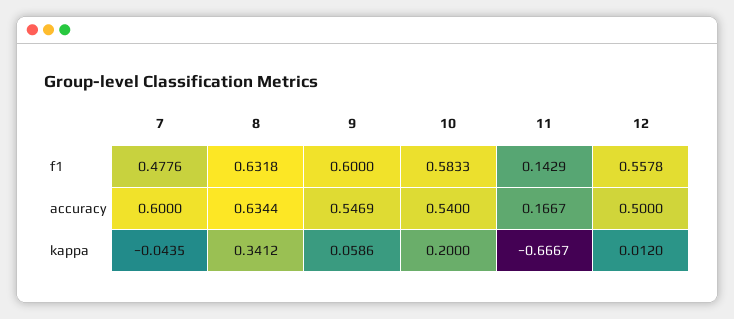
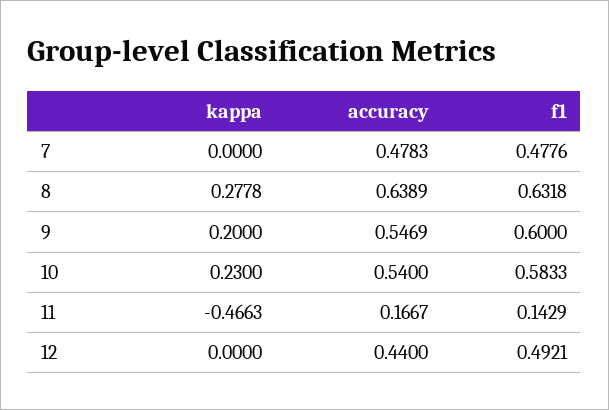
12, f1: 0.5578 -> 0.4921
7, accuracy: 0.6 -> 0.4783
8, accuracy: 0.6344 -> 0.6389
12, accuracy: 0.5 -> 0.44
7, kappa: -0.0435 -> 0
8, kappa: 0.3412 -> 0.2778
9, kappa: 0.0586 -> 0.2
10, kappa: 0.2 -> 0.23
11, kappa: -0.6667 -> -0.4663
12, kappa: 0.012 -> 0

